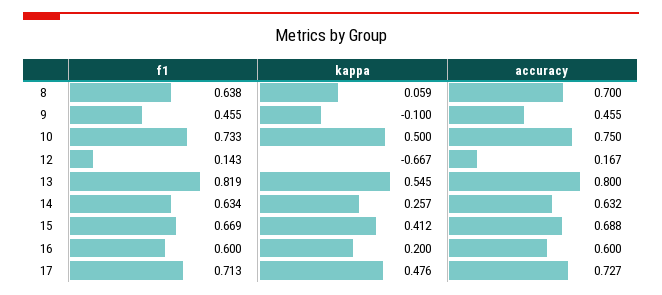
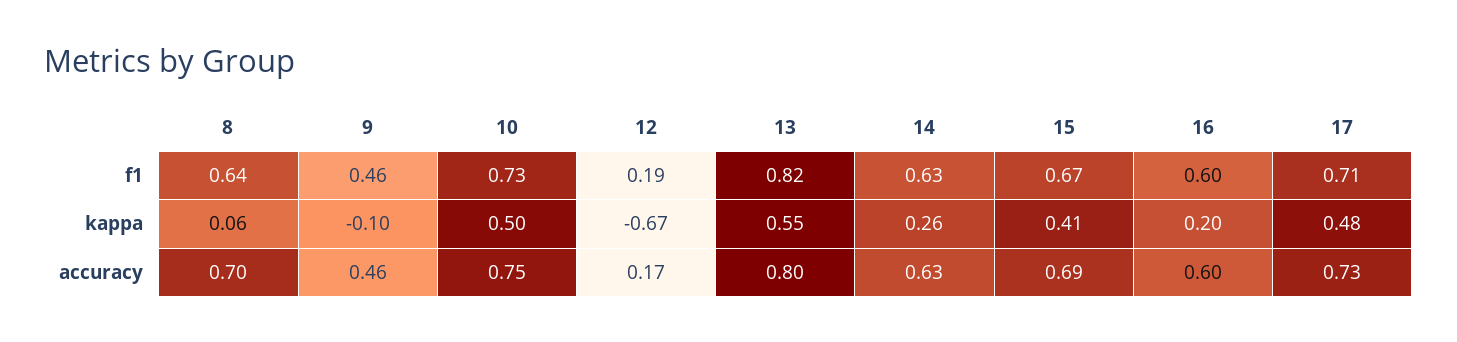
f1, 12: 0.143 -> 0.19

